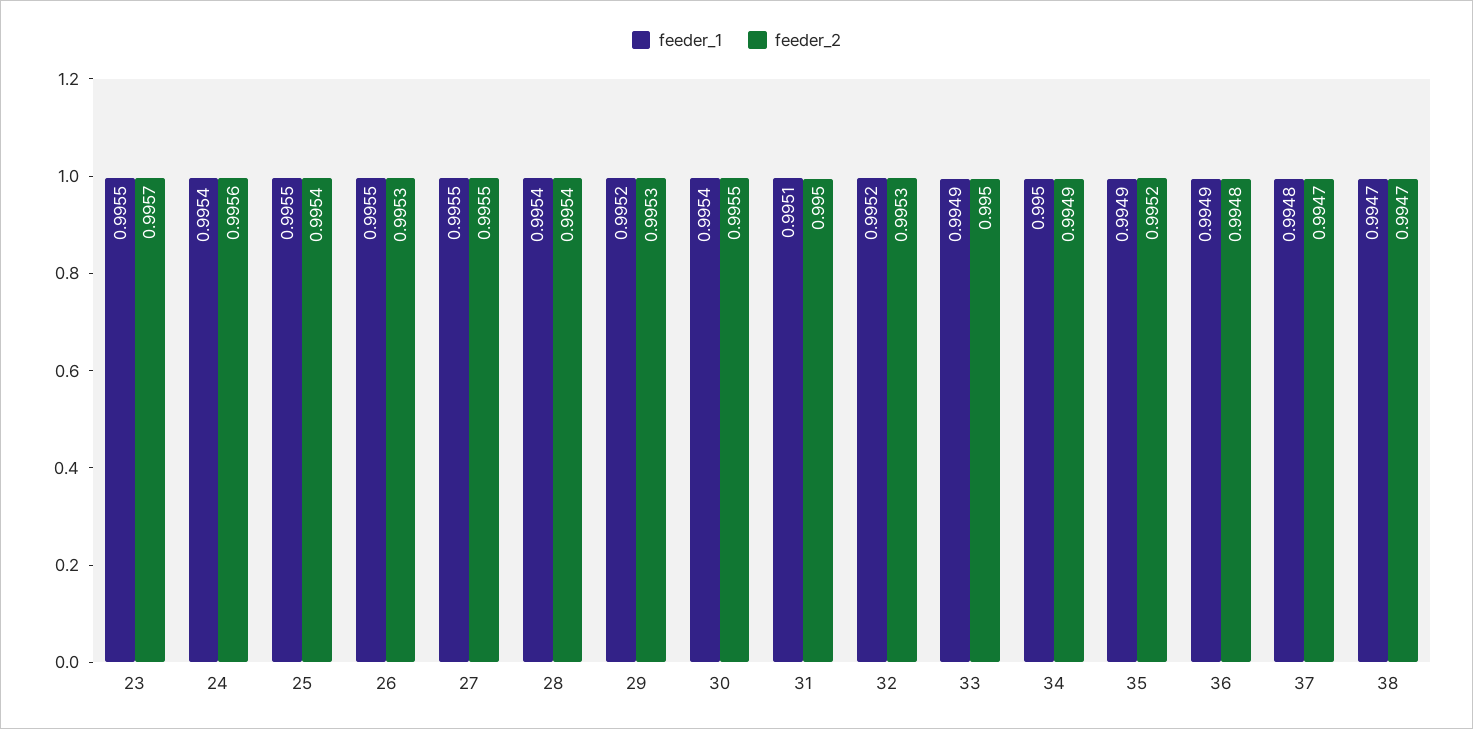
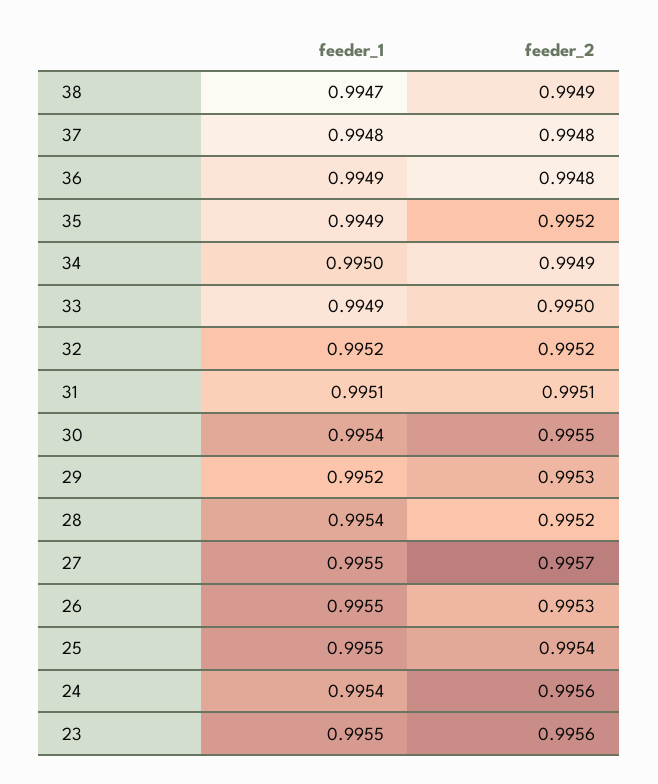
feeder_2, 23: 0.9957 -> 0.9956
feeder_2, 27: 0.9955 -> 0.9957
feeder_2, 28: 0.9954 -> 0.9952
feeder_2, 31: 0.995 -> 0.9951
feeder_2, 32: 0.9953 -> 0.9952
feeder_2, 37: 0.9947 -> 0.9948
feeder_2, 38: 0.9947 -> 0.9949

